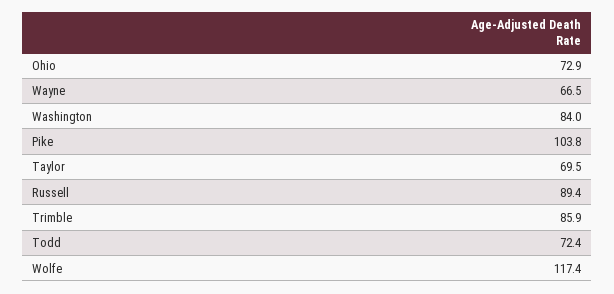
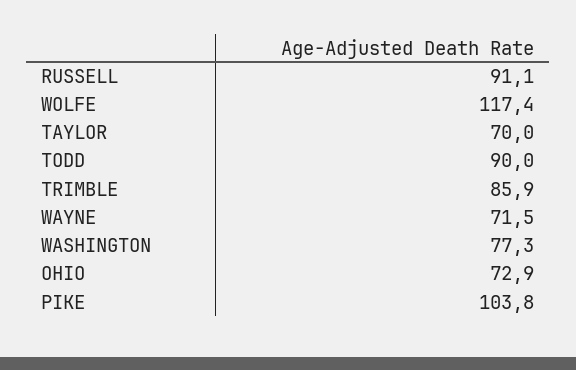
Wayne: 66.5 -> 71.5
Washington: 84 -> 77.3
Taylor: 69.5 -> 70
Russell: 89.4 -> 91.1
Todd: 72.4 -> 90

